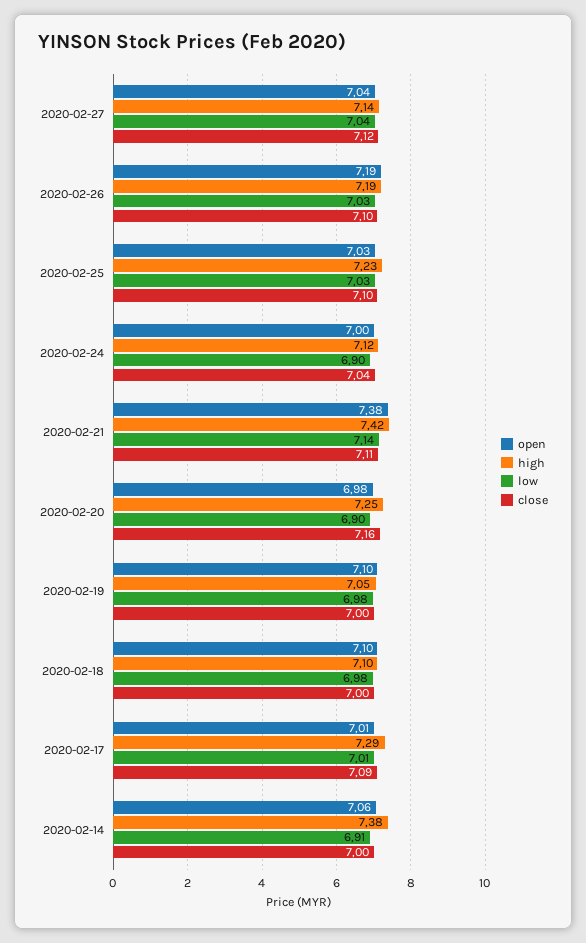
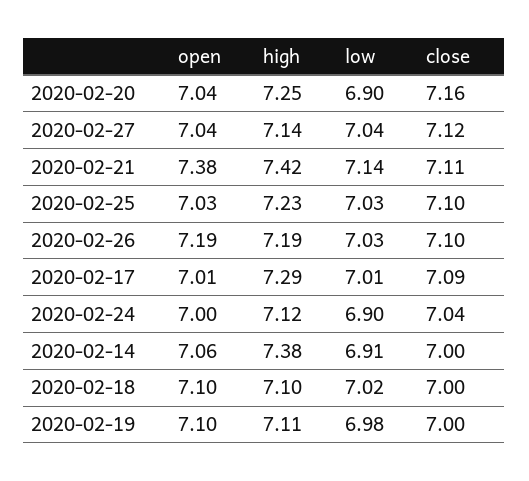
open, 2020-02-20: 6.98 -> 7.04
high, 2020-02-19: 7.05 -> 7.11
low, 2020-02-18: 6.98 -> 7.02

